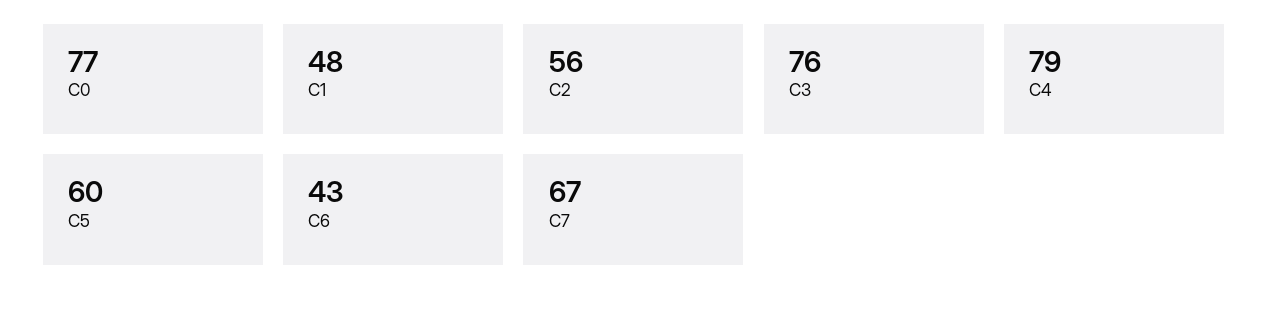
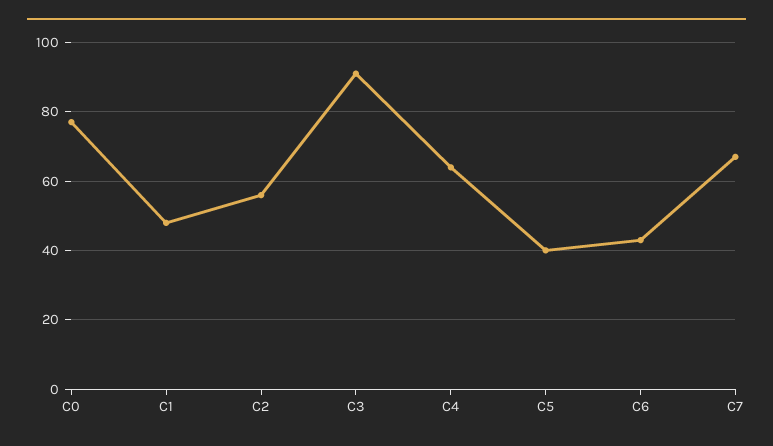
C3: 76 -> 90
C4: 79 -> 65
C5: 60 -> 40

